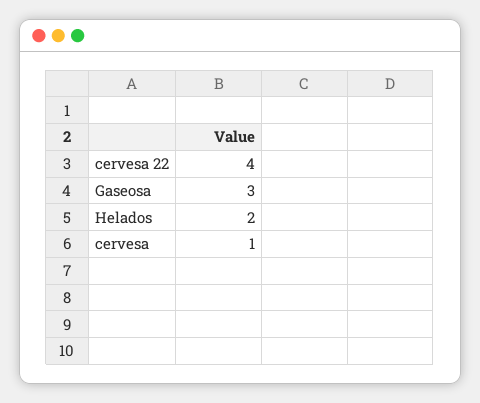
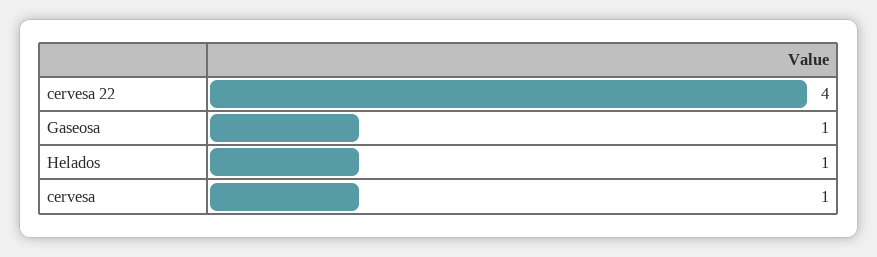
Gaseosa: 3 -> 1
Helados: 2 -> 1

